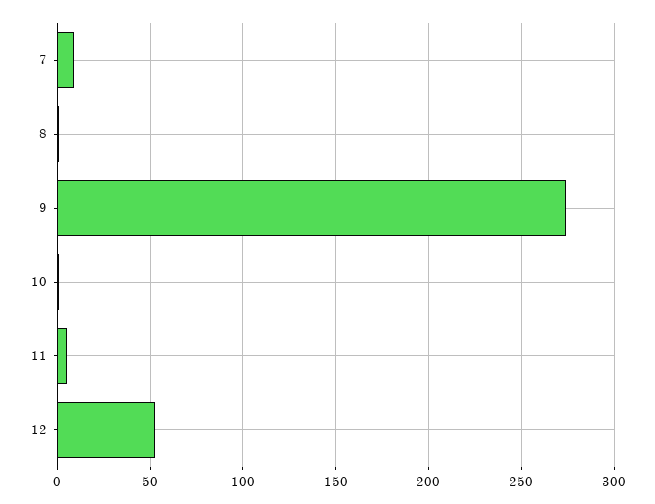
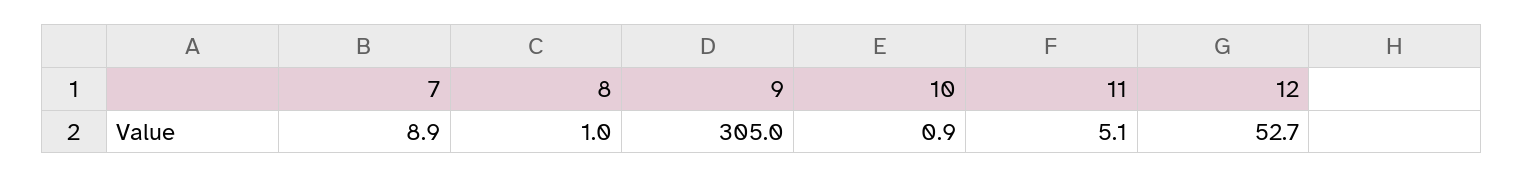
9: 275 -> 305

